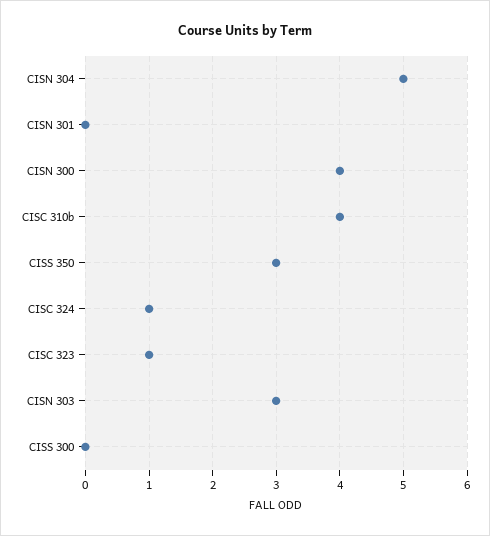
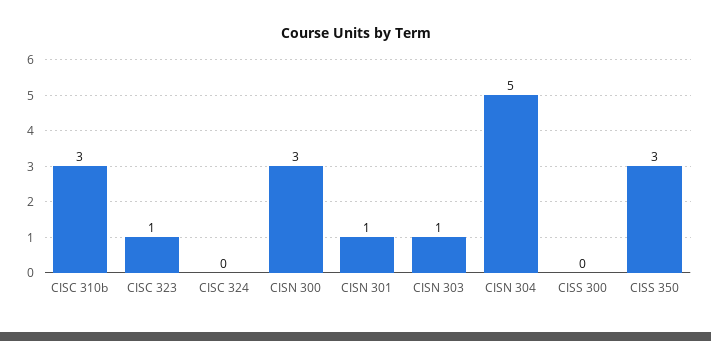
CISN 301: 0 -> 1
CISN 300: 4 -> 3
CISC 310b: 4 -> 3
CISC 324: 1 -> 0
CISN 303: 3 -> 1

